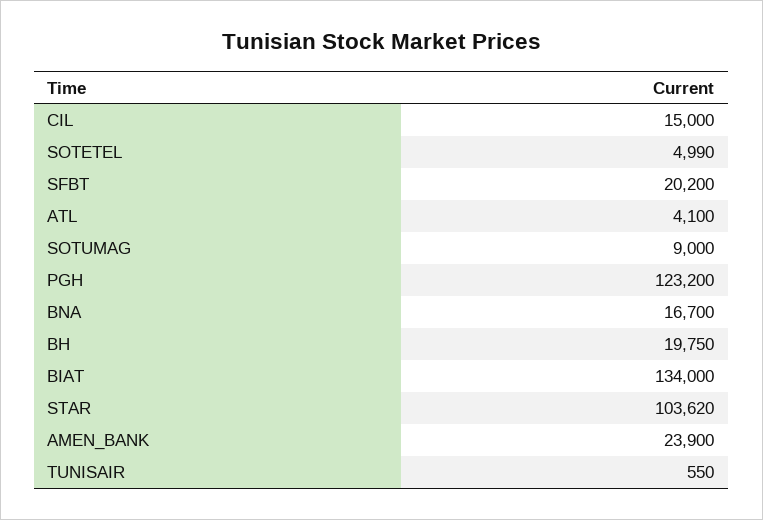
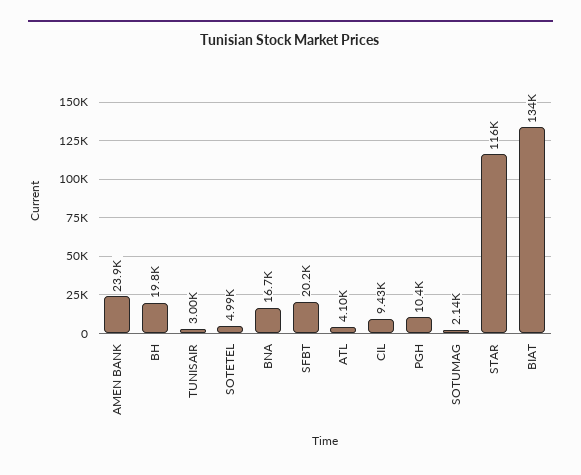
CIL: 15000 -> 9430
SOTUMAG: 9000 -> 2140
PGH: 123200 -> 10400
STAR: 103620 -> 116000
TUNISAIR: 550 -> 3000

